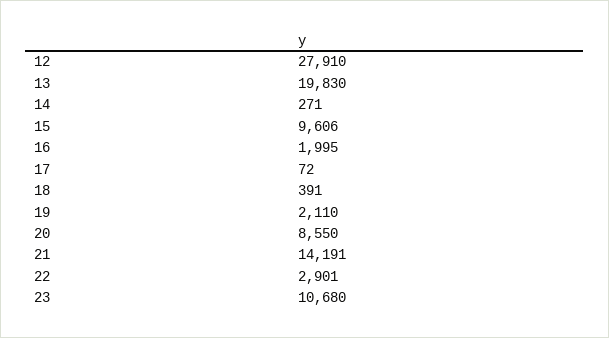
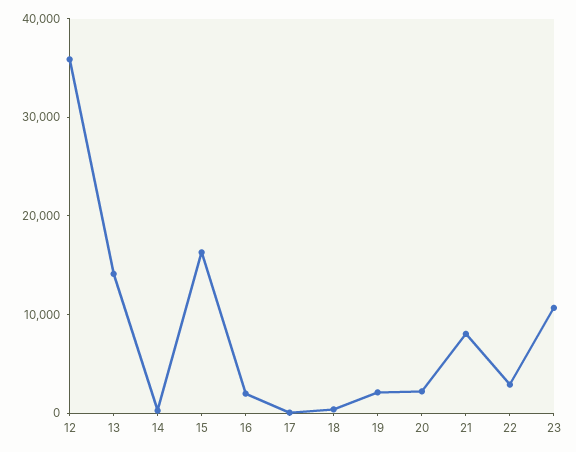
12: 27910 -> 36000
13: 19830 -> 14000
15: 9606 -> 16000
20: 8550 -> 2000
21: 14191 -> 8000

